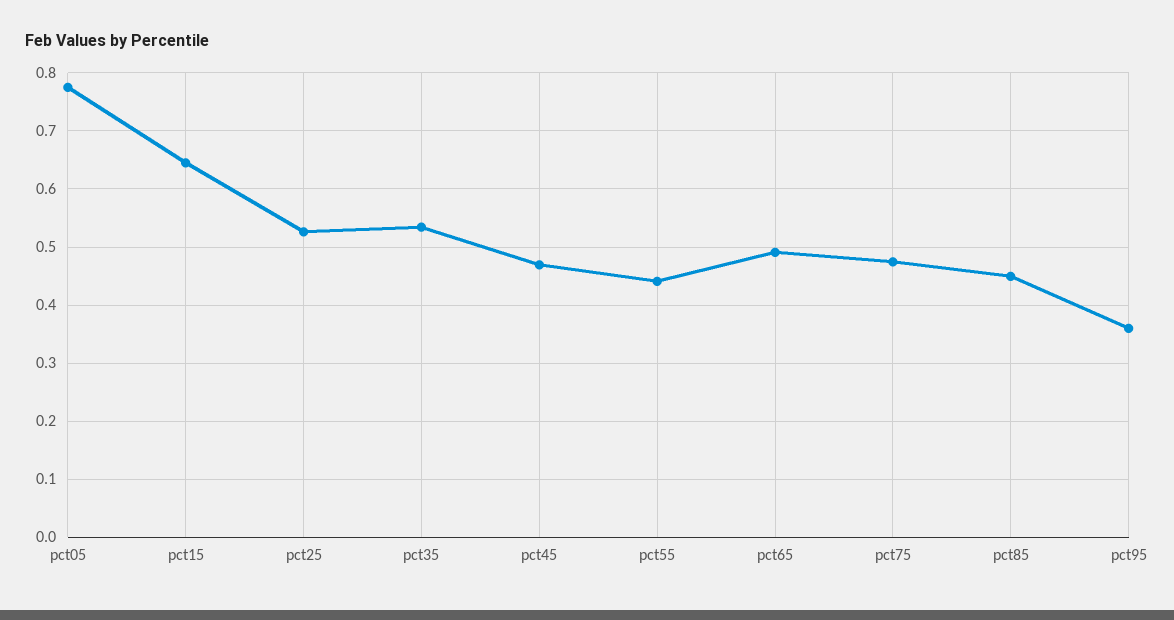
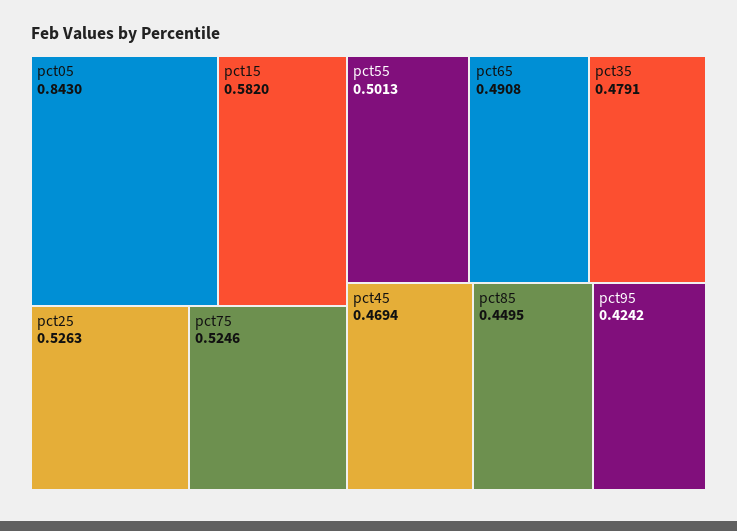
pct05: 0.78 -> 0.843
pct15: 0.64 -> 0.582
pct35: 0.54 -> 0.4791
pct55: 0.44 -> 0.5013
pct75: 0.48 -> 0.5246
pct95: 0.36 -> 0.4242

